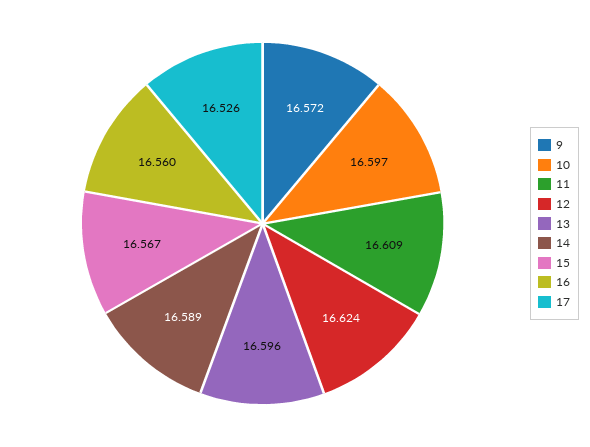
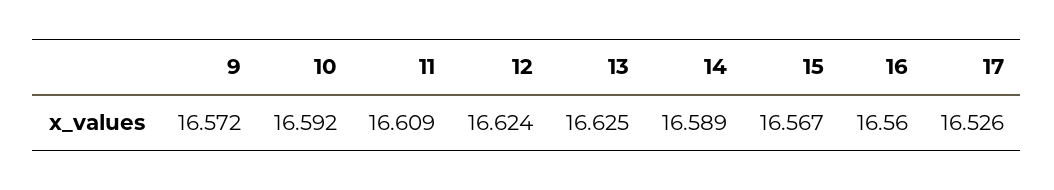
10: 16.597 -> 16.592
13: 16.596 -> 16.625

